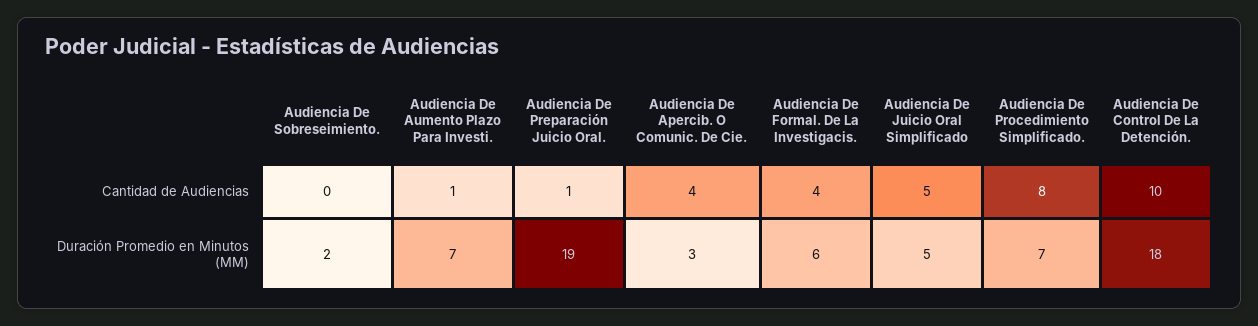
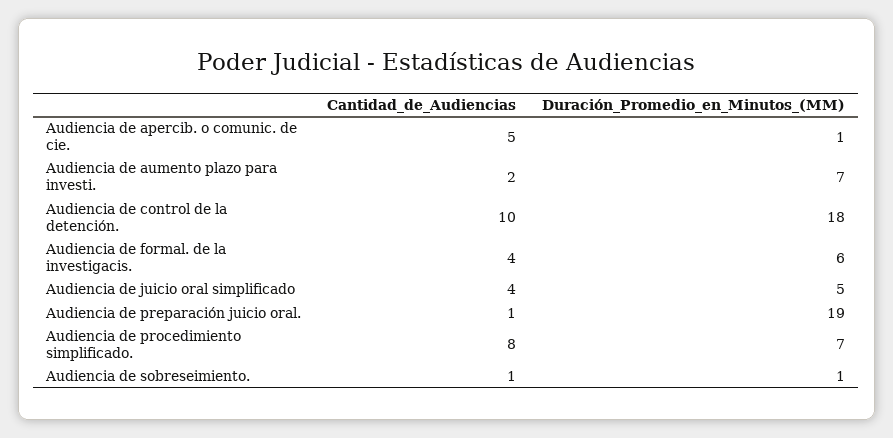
Audiencia De Sobreseimiento., Cantidad de Audiencias: 0 -> 1
Audiencia De Aumento Plazo Para Investi., Cantidad de Audiencias: 1 -> 2
Audiencia De Apercib. O Comunic. De Cie., Cantidad de Audiencias: 4 -> 5
Audiencia De Juicio Oral Simplificado, Cantidad de Audiencias: 5 -> 4
Audiencia De Sobreseimiento., Duración Promedio en Minutos (MM): 2 -> 1
Audiencia De Apercib. O Comunic. De Cie., Duración Promedio en Minutos (MM): 3 -> 1

